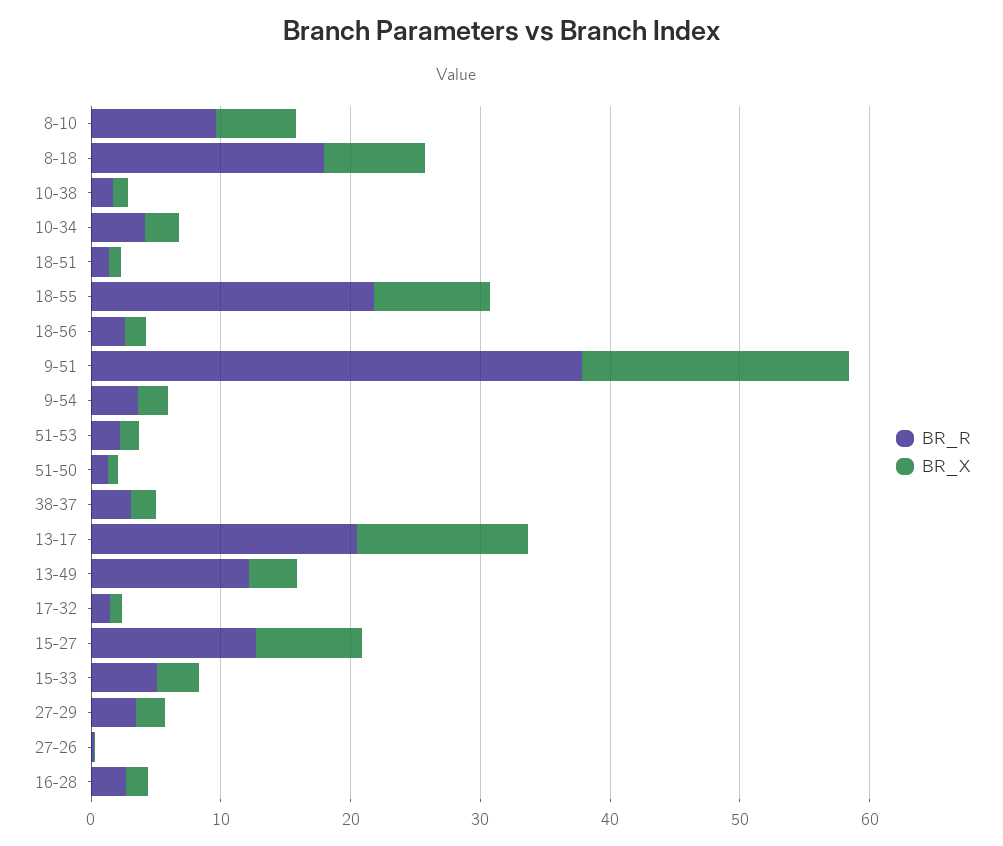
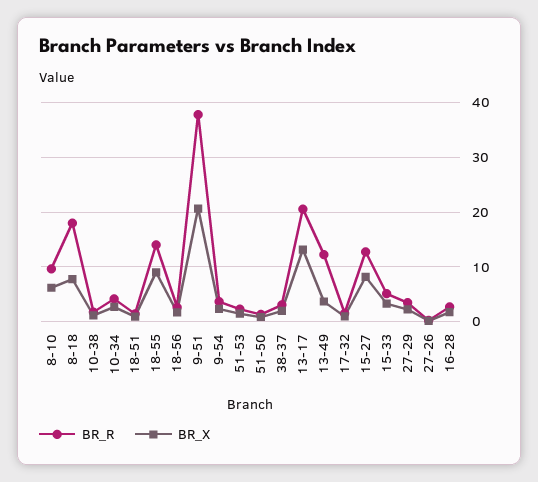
BR_R, 18-55: 22 -> 14

